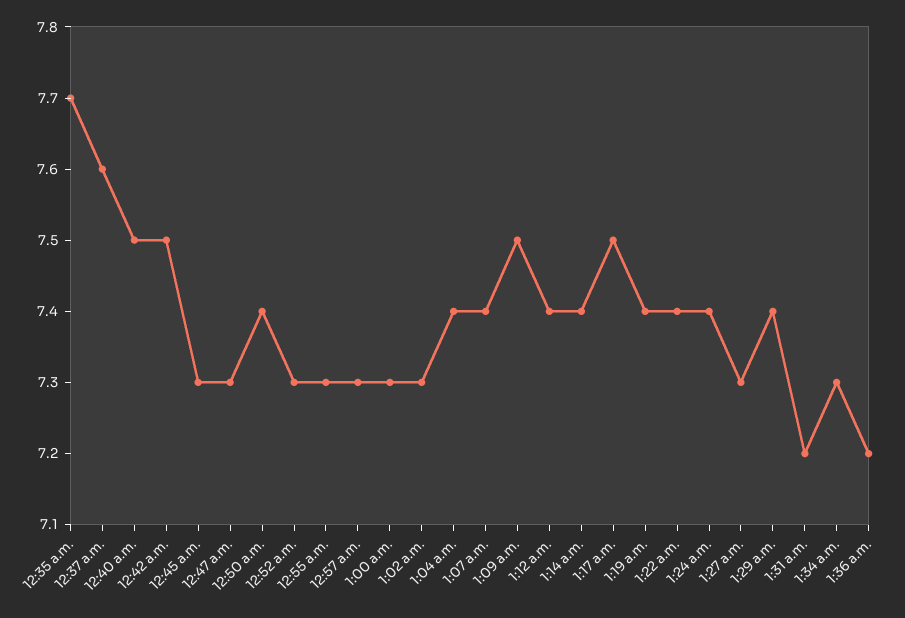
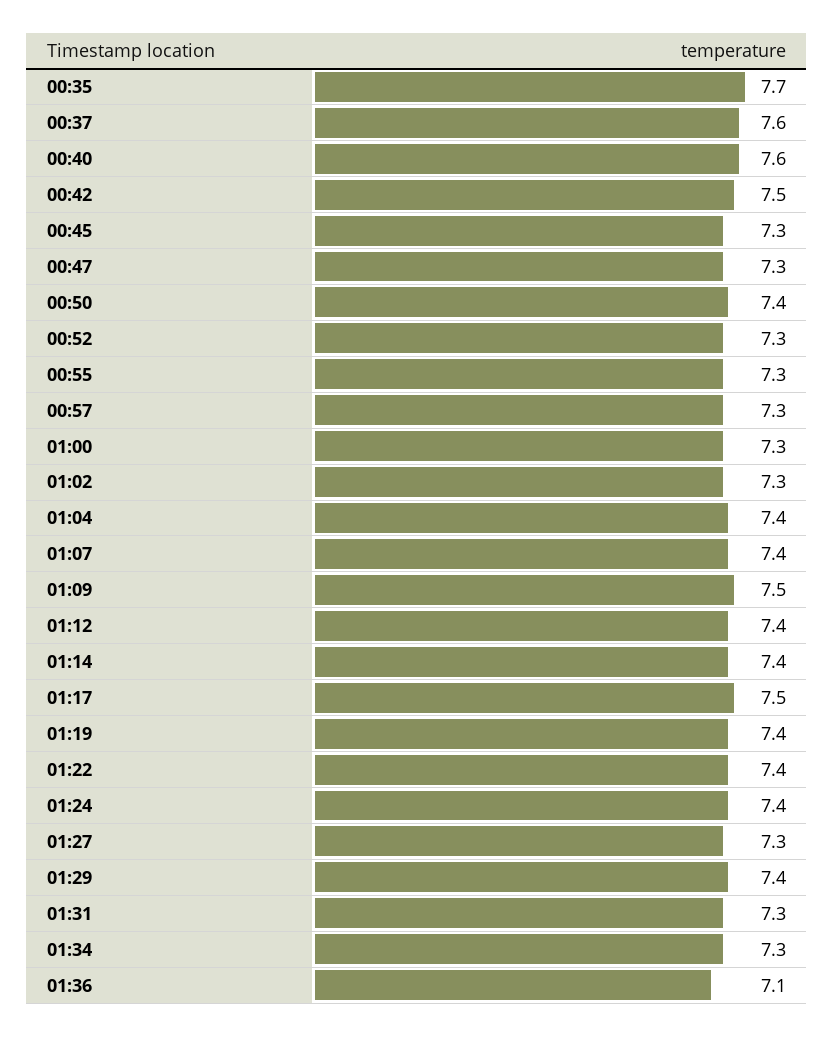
12:40 a.m.: 7.5 -> 7.6
1:31 a.m.: 7.2 -> 7.3
1:36 a.m.: 7.2 -> 7.1

